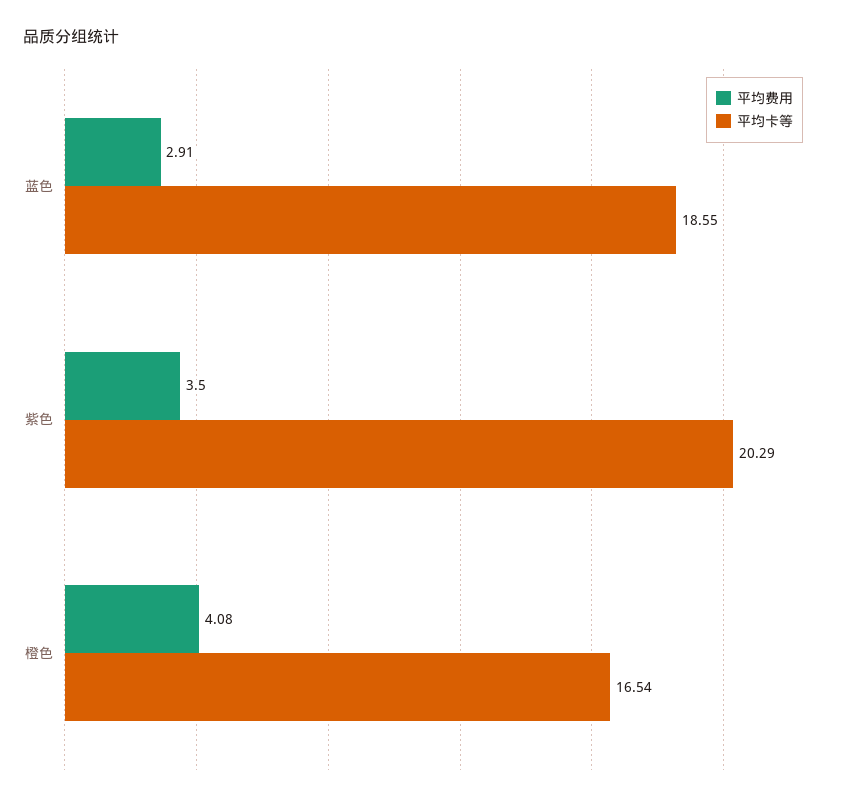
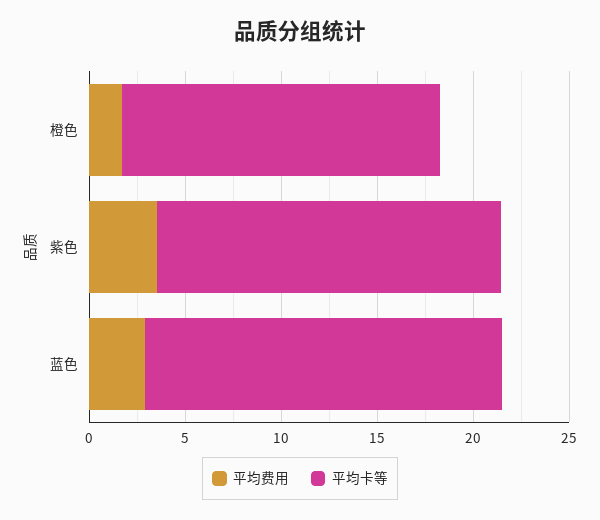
平均卡等, 紫色: 20.29 -> 18
平均费用, 橙色: 4.08 -> 2

